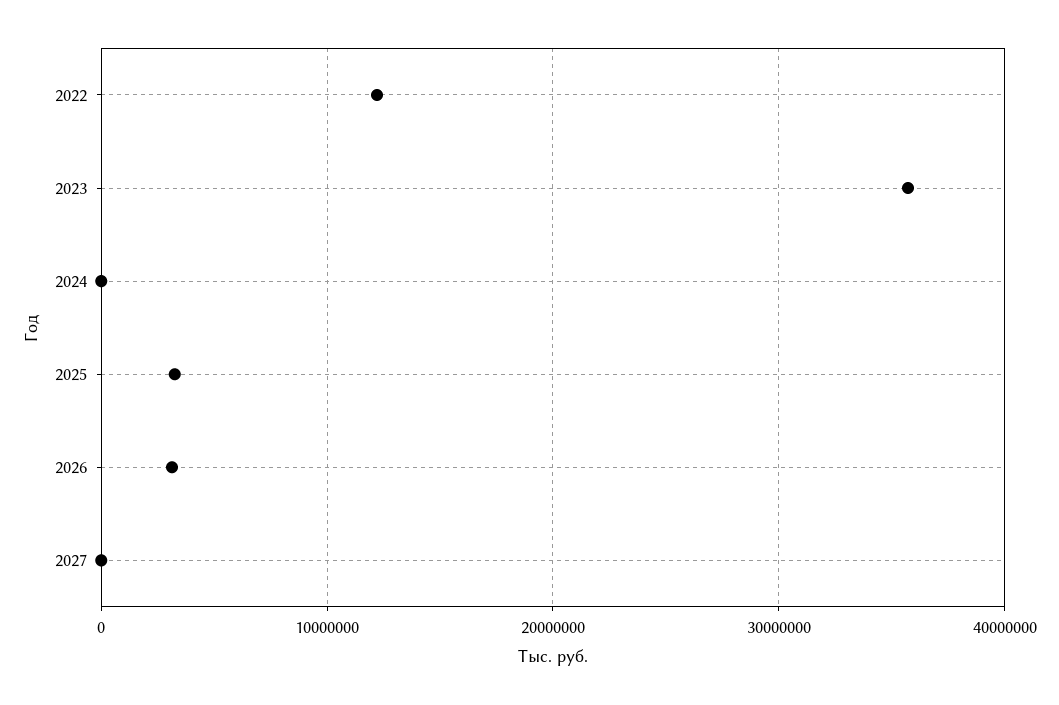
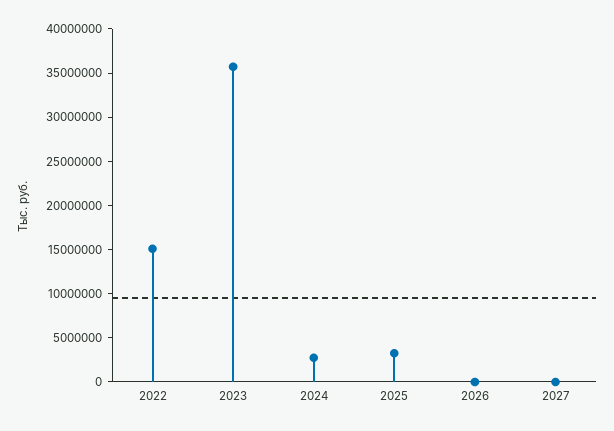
2022: 12000000 -> 15000000
2024: 0 -> 3000000
2026: 3000000 -> 0

